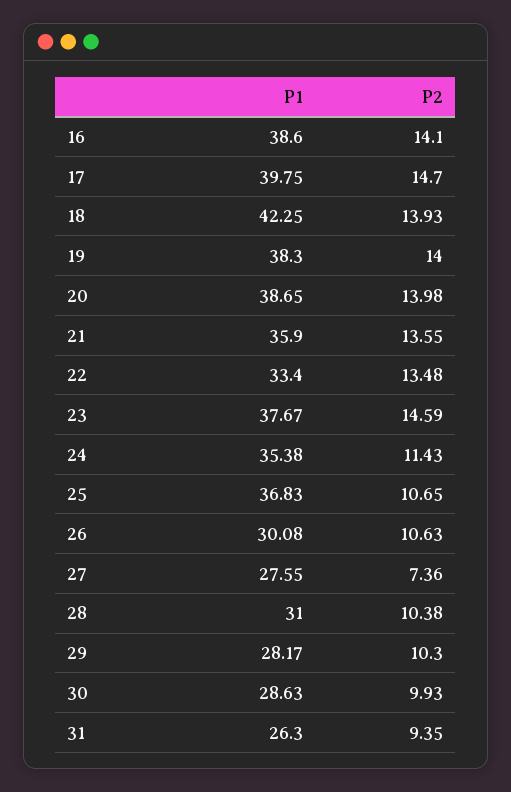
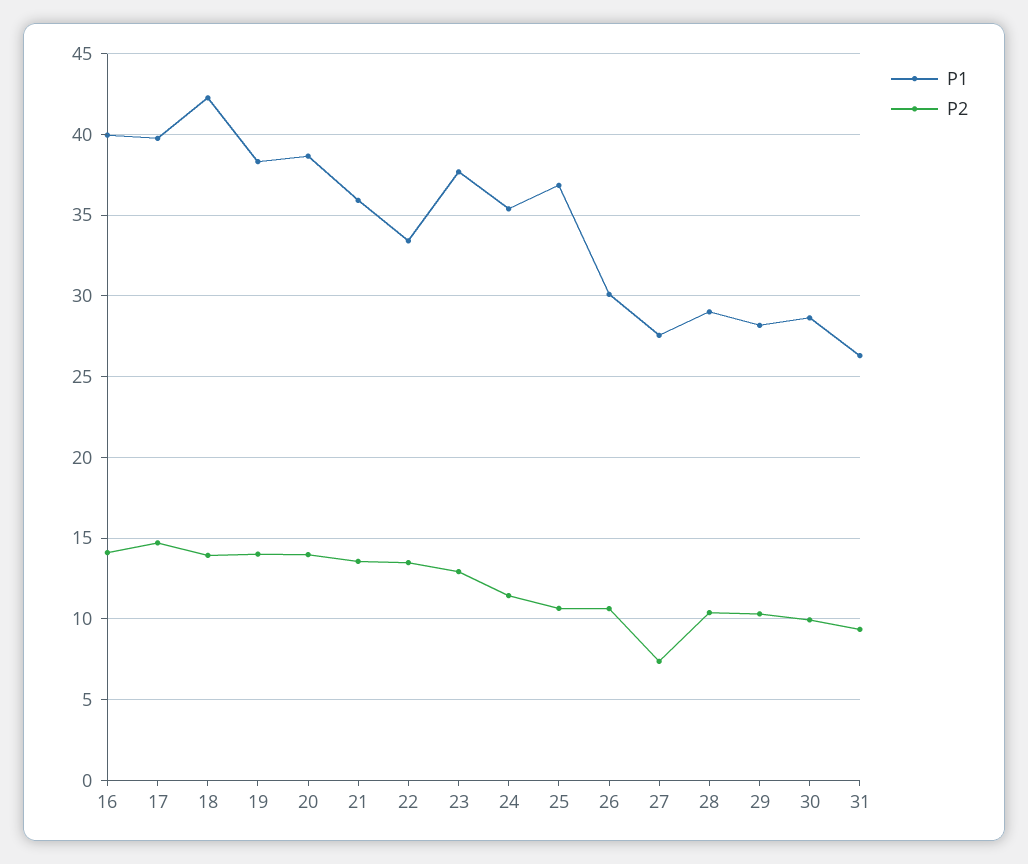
P1, 16: 38.6 -> 40
P2, 23: 14.59 -> 13
P1, 28: 31 -> 29

